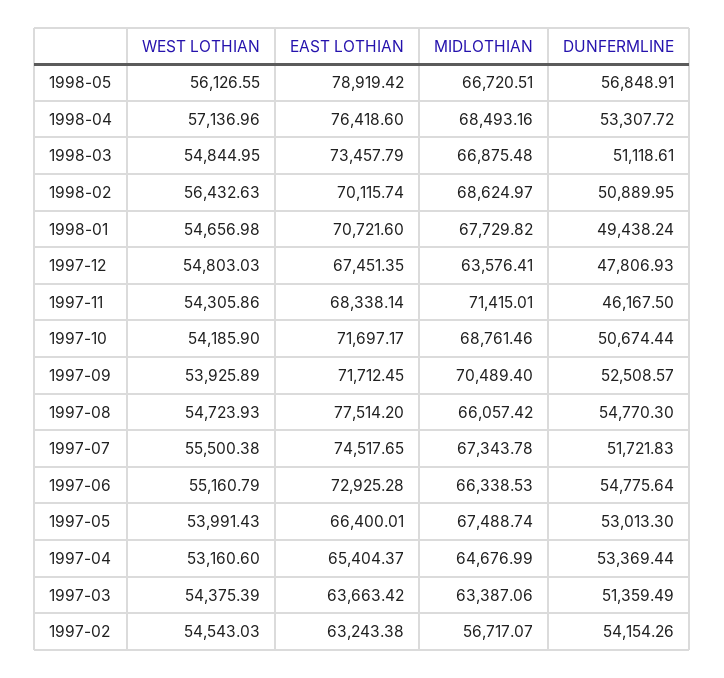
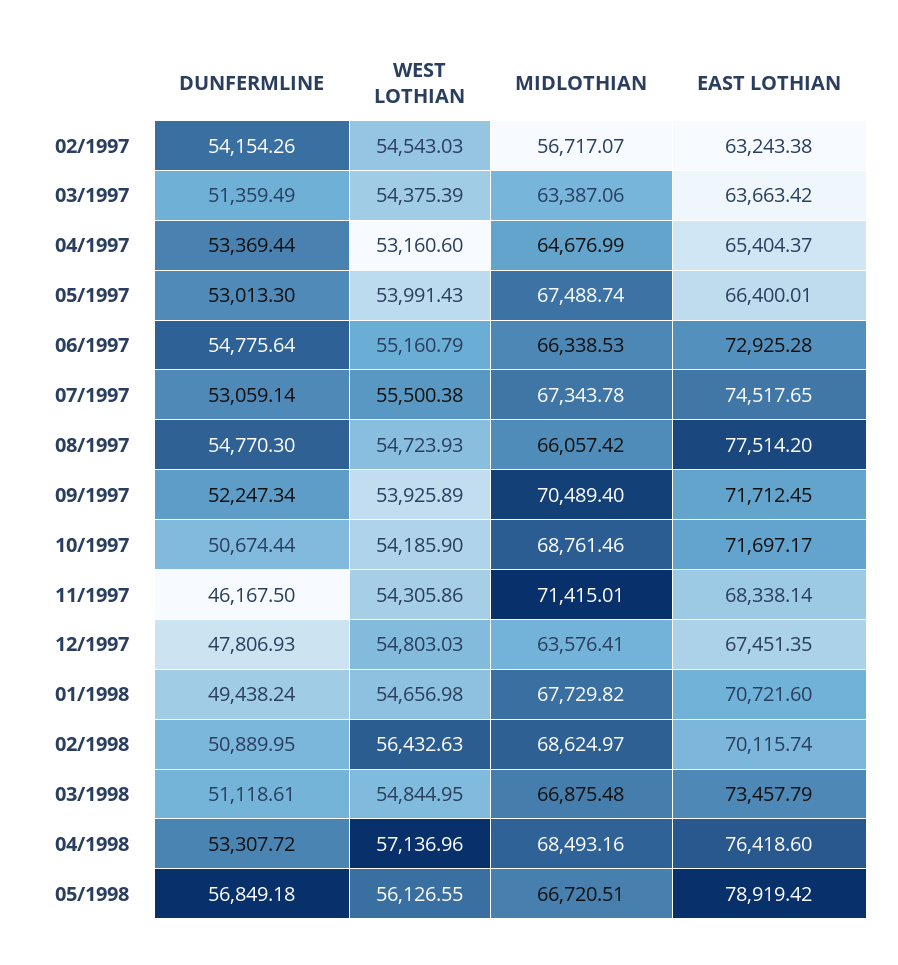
DUNFERMLINE, 1998-05: 56848.91 -> 56849.18
DUNFERMLINE, 1997-09: 52508.57 -> 52247.34
DUNFERMLINE, 1997-07: 51721.83 -> 53059.14

